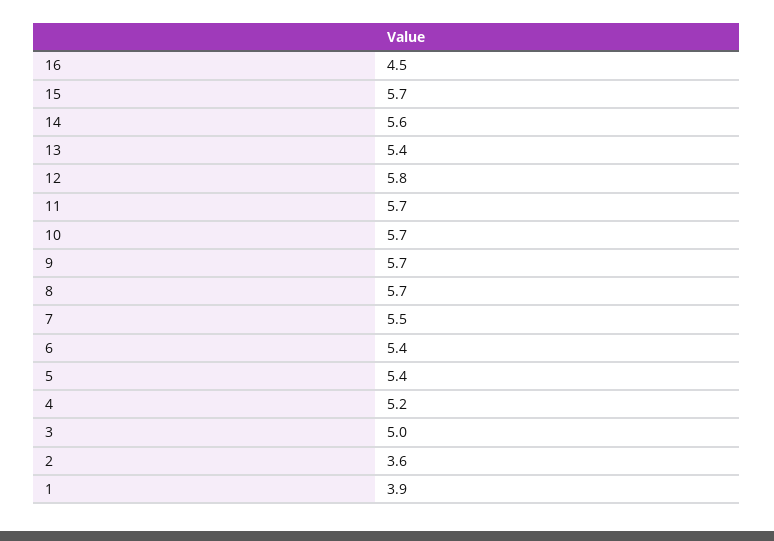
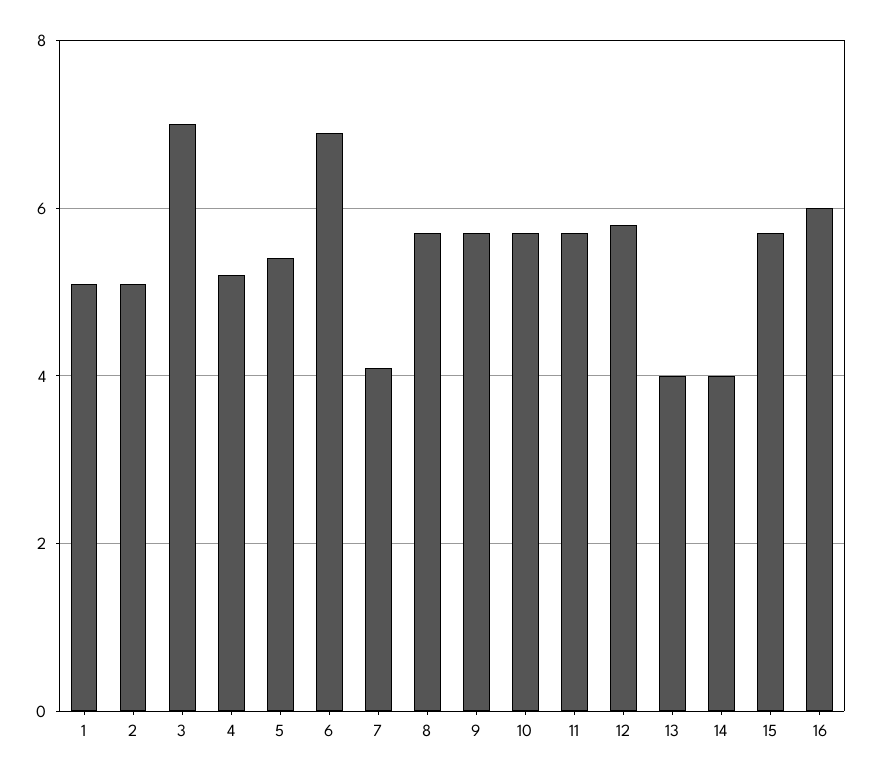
16: 4.5 -> 6
14: 5.6 -> 4
13: 5.4 -> 4
7: 5.5 -> 4
6: 5.4 -> 7
3: 5 -> 7
2: 3.6 -> 5
1: 3.9 -> 5

